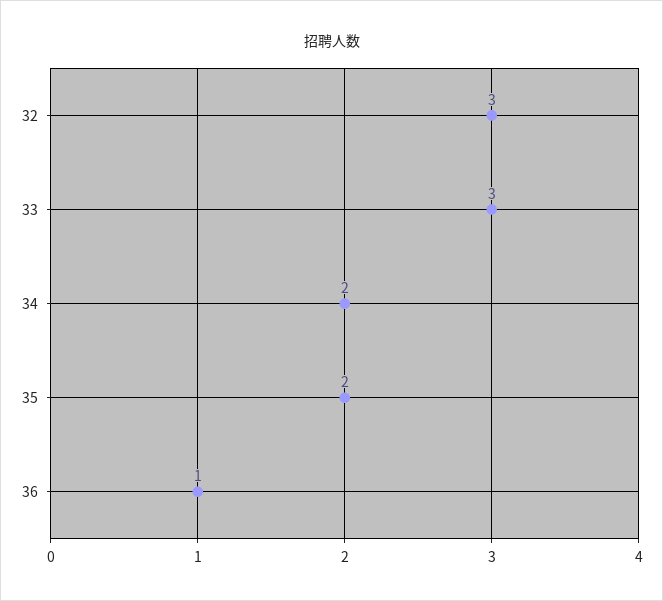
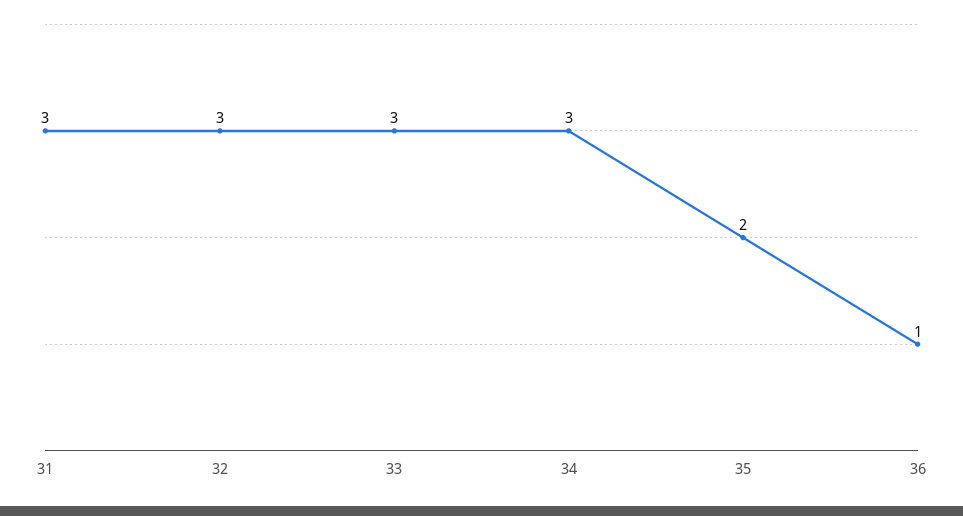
34: 2 -> 3
31: none -> 3

